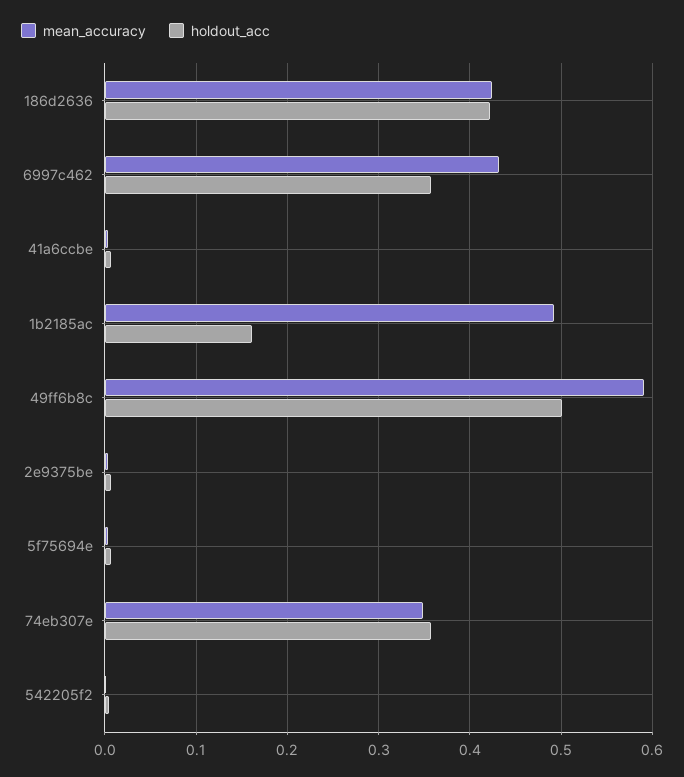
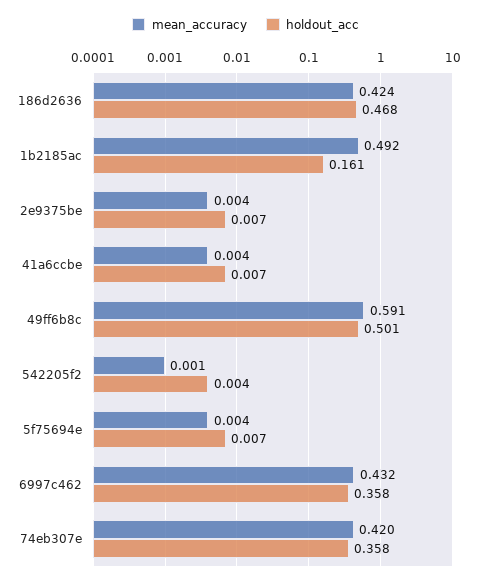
holdout_acc, 186d2636: 0.42 -> 0.468
mean_accuracy, 74eb307e: 0.35 -> 0.42

